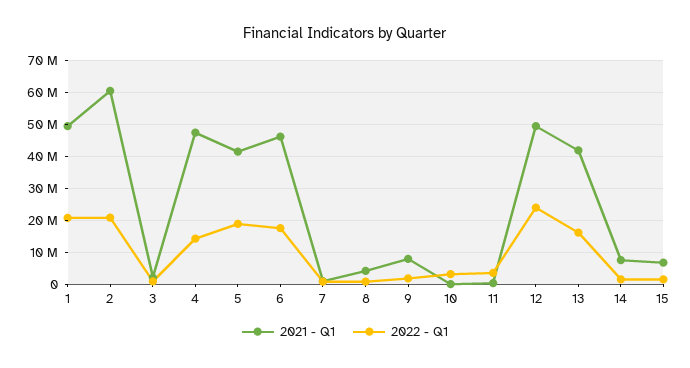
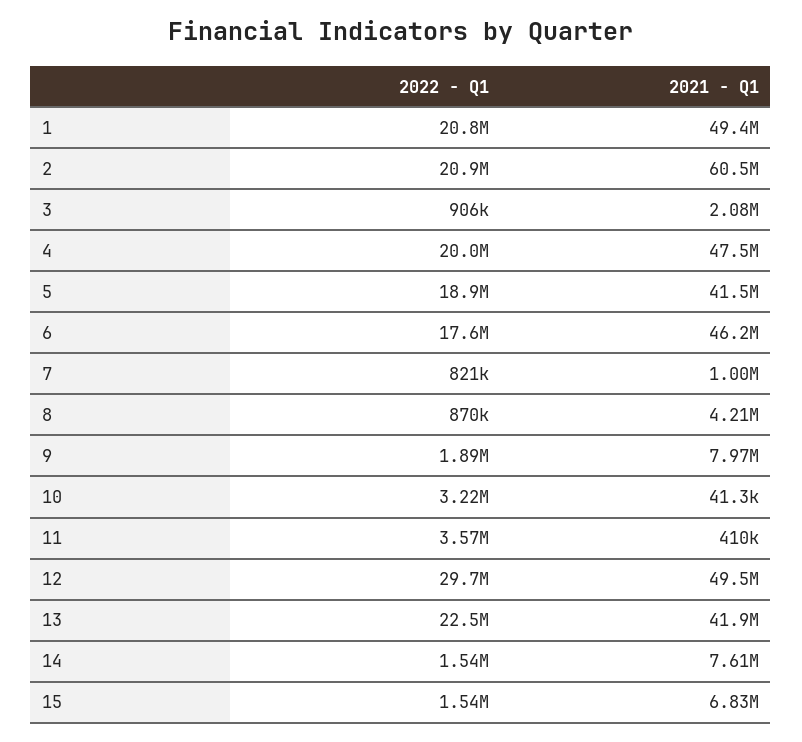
2022 - Q1, 4: 14000000 -> 20000000
2022 - Q1, 12: 24000000 -> 29700000
2022 - Q1, 13: 16000000 -> 22500000

